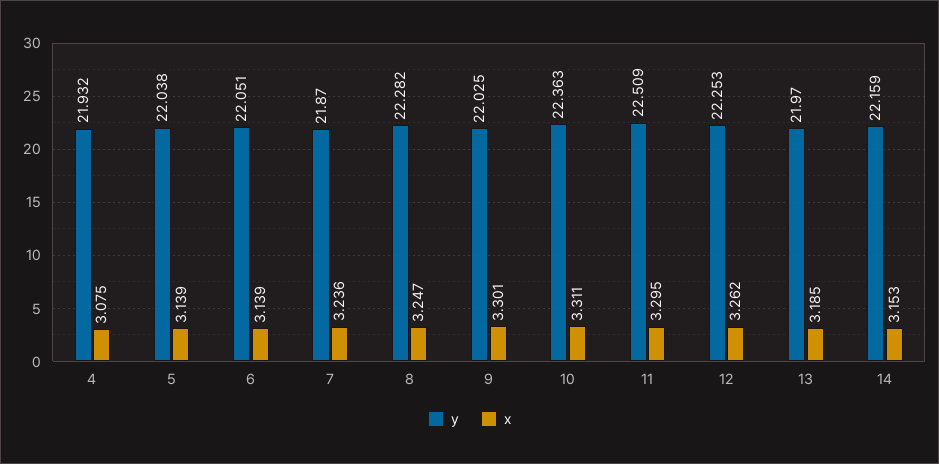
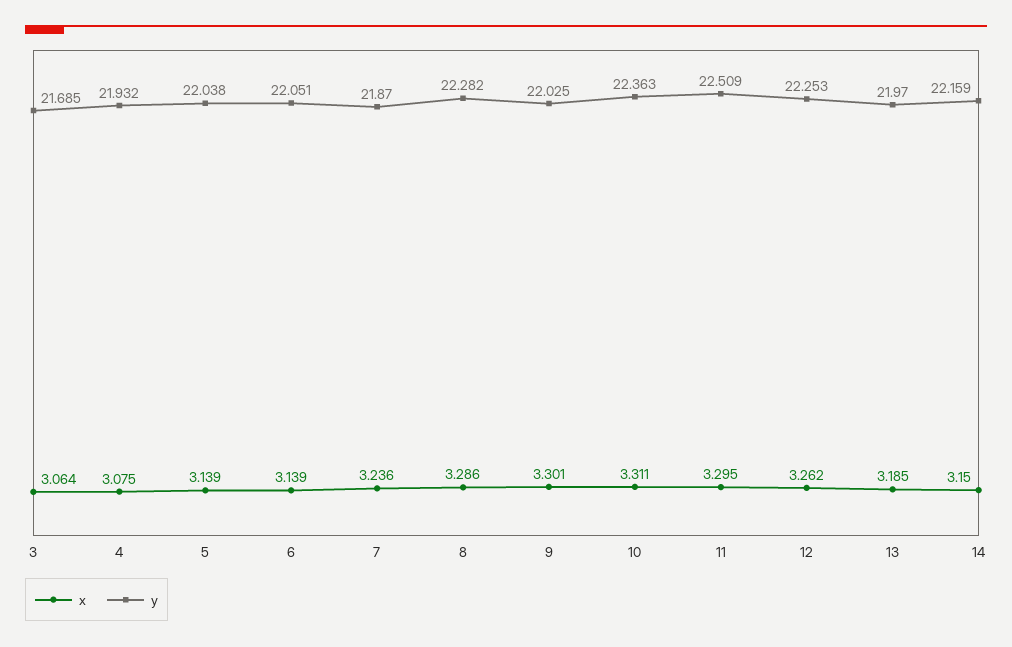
x, 8: 3.247 -> 3.286
x, 14: 3.153 -> 3.15
x, 3: none -> 3.064
y, 3: none -> 21.685

